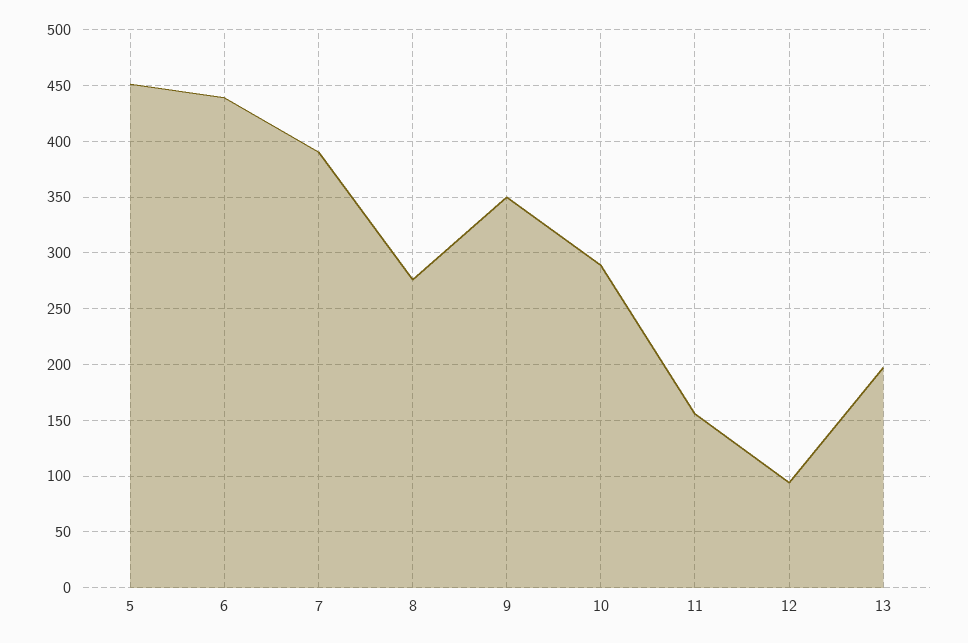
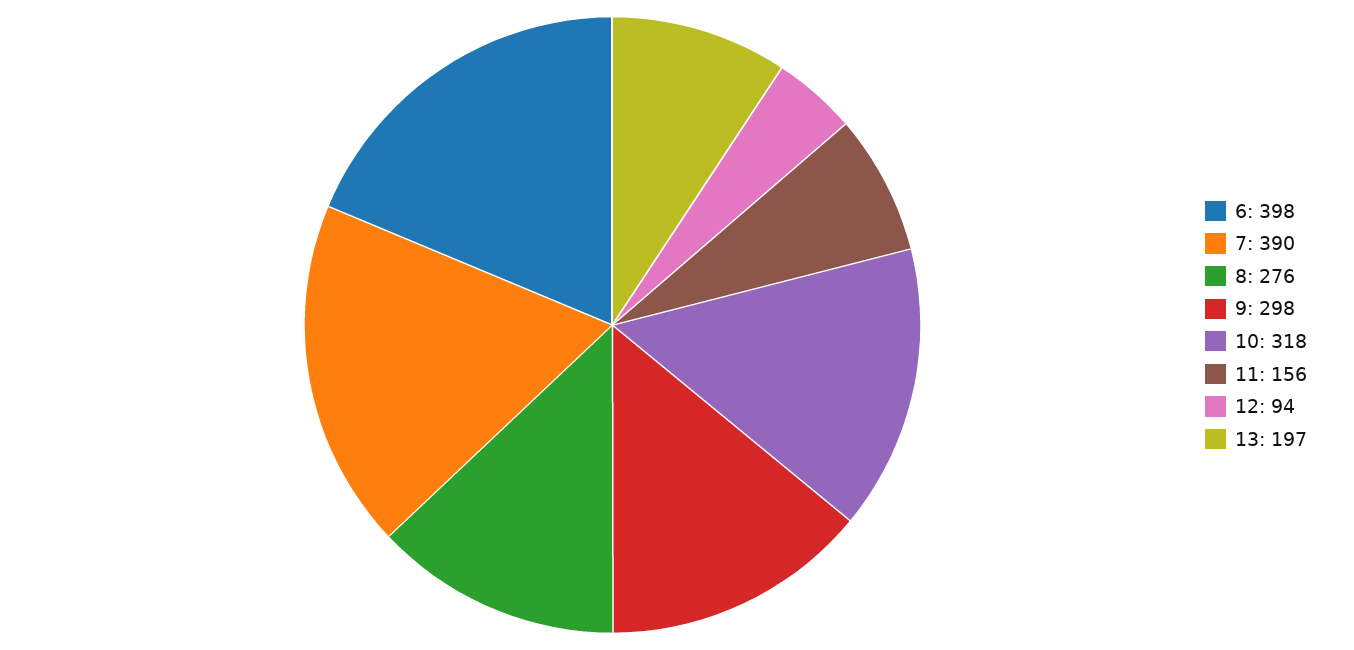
5: 450 -> none
6: 440 -> 398
9: 350 -> 298
10: 290 -> 318

